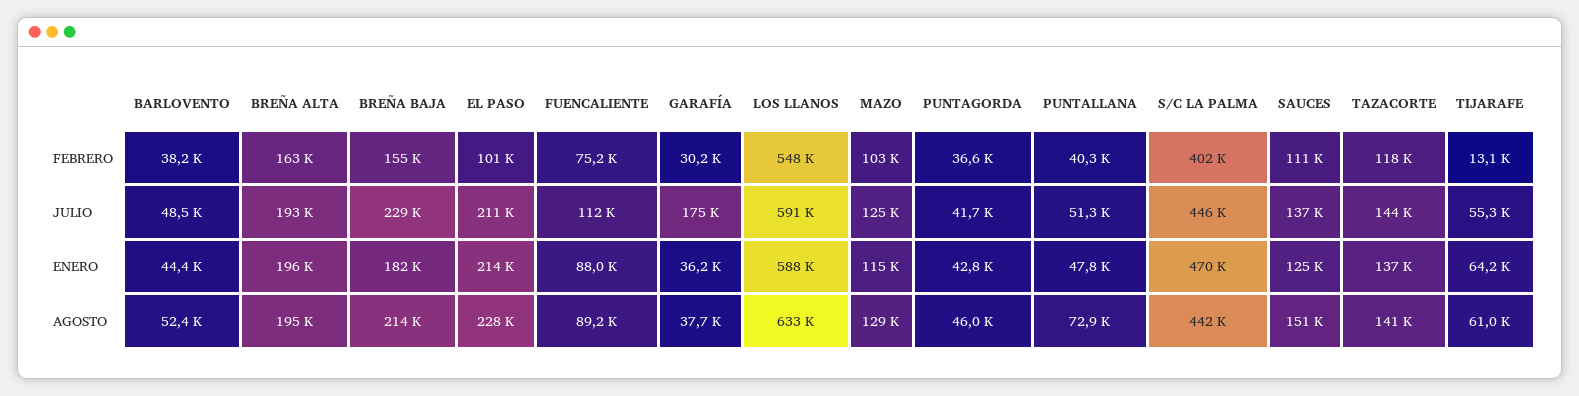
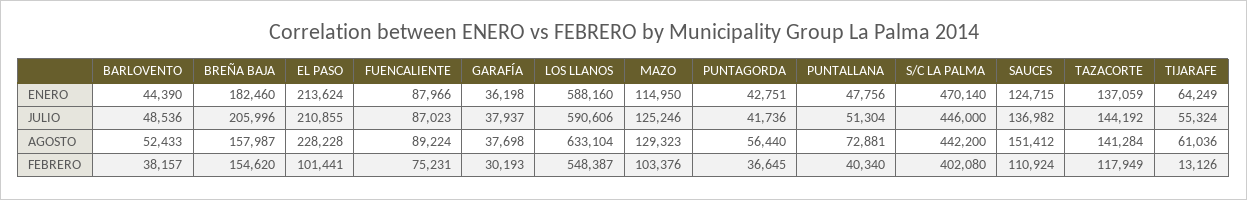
BREÑA ALTA, FEBRERO: 163000 -> none
BREÑA ALTA, JULIO: 193000 -> none
BREÑA BAJA, JULIO: 229000 -> 205996
FUENCALIENTE, JULIO: 112000 -> 87023
GARAFÍA, JULIO: 175000 -> 37937
BREÑA ALTA, ENERO: 196000 -> none
BREÑA ALTA, AGOSTO: 195000 -> none
BREÑA BAJA, AGOSTO: 214000 -> 157987
PUNTAGORDA, AGOSTO: 46000 -> 56440

